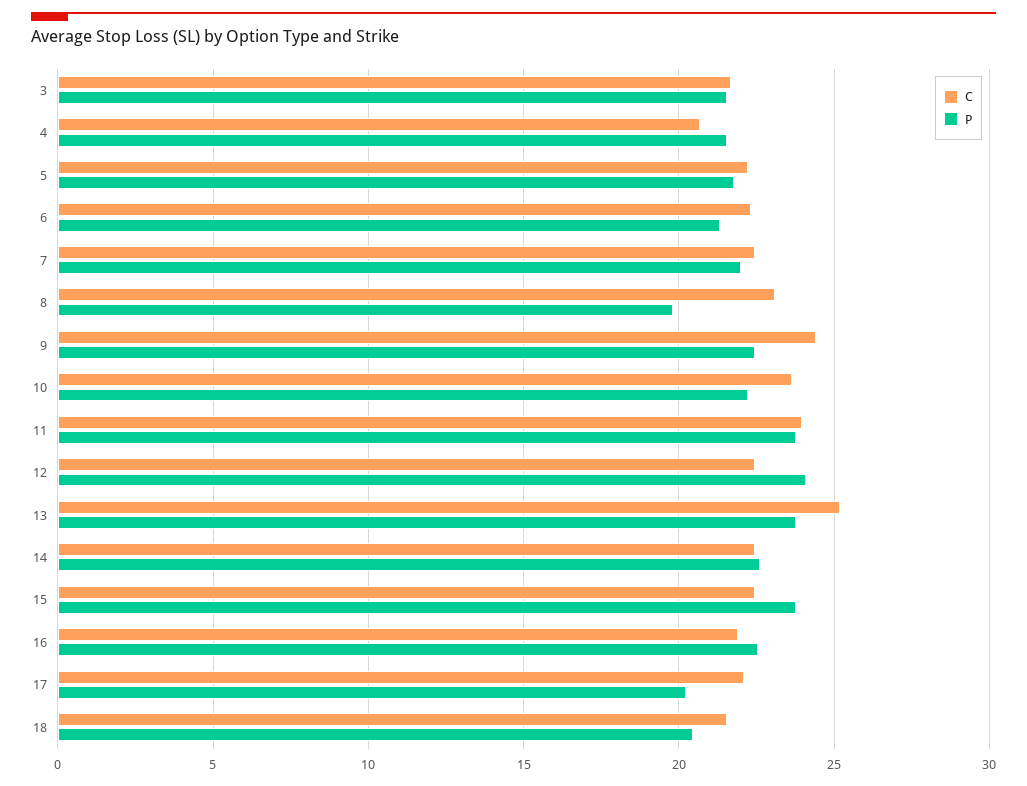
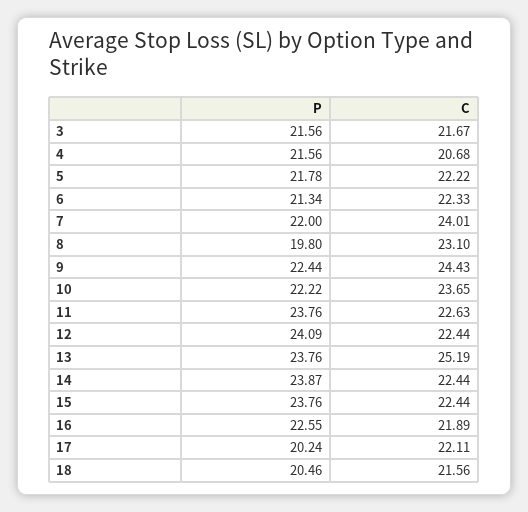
C, 7: 22.5 -> 24.01
C, 11: 24 -> 22.63
P, 14: 22.5 -> 23.87

